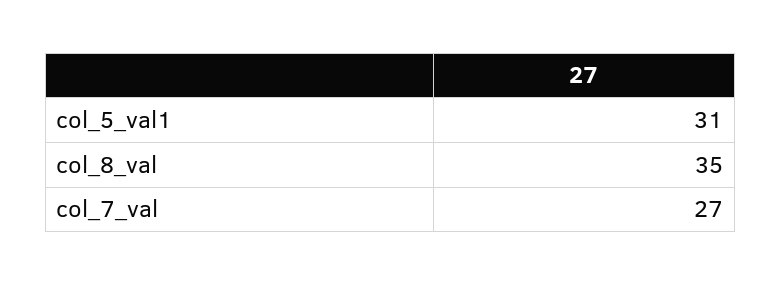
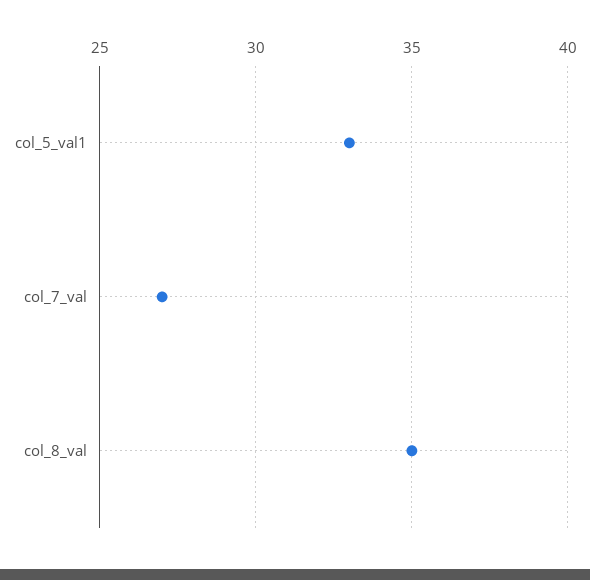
col_5_val1: 31 -> 33

